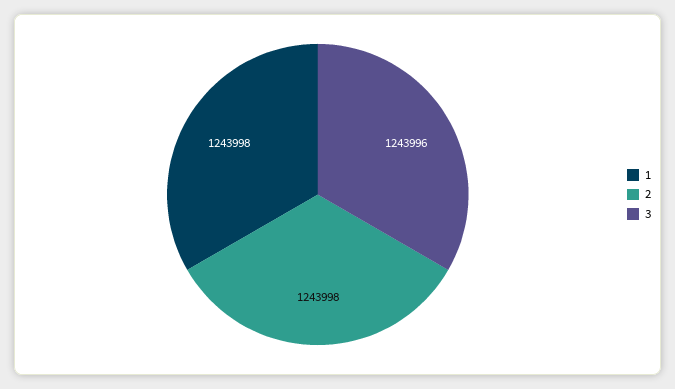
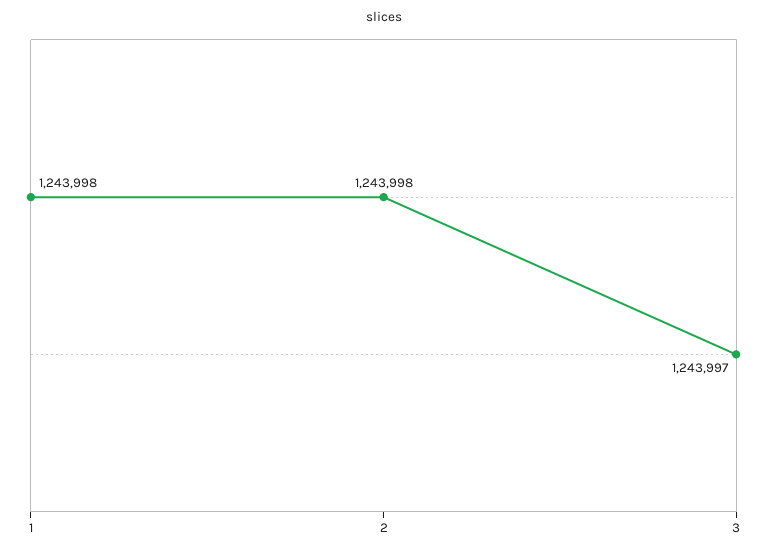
3: 1243996 -> 1243997

